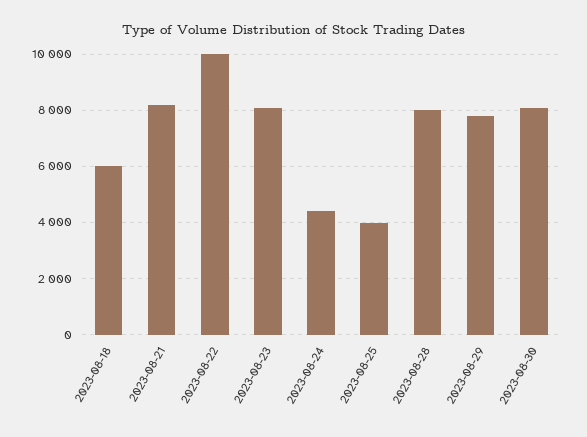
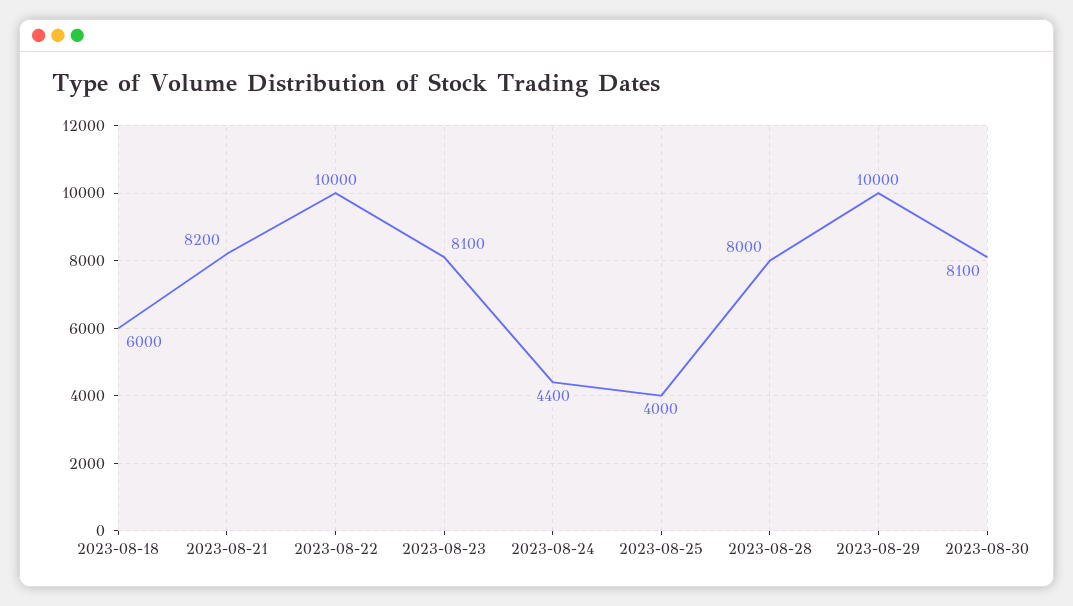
2023-08-29: 7750 -> 10000

